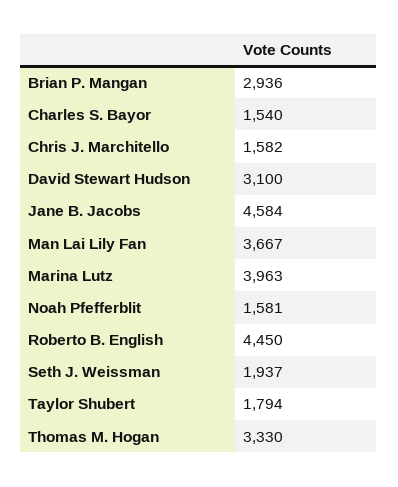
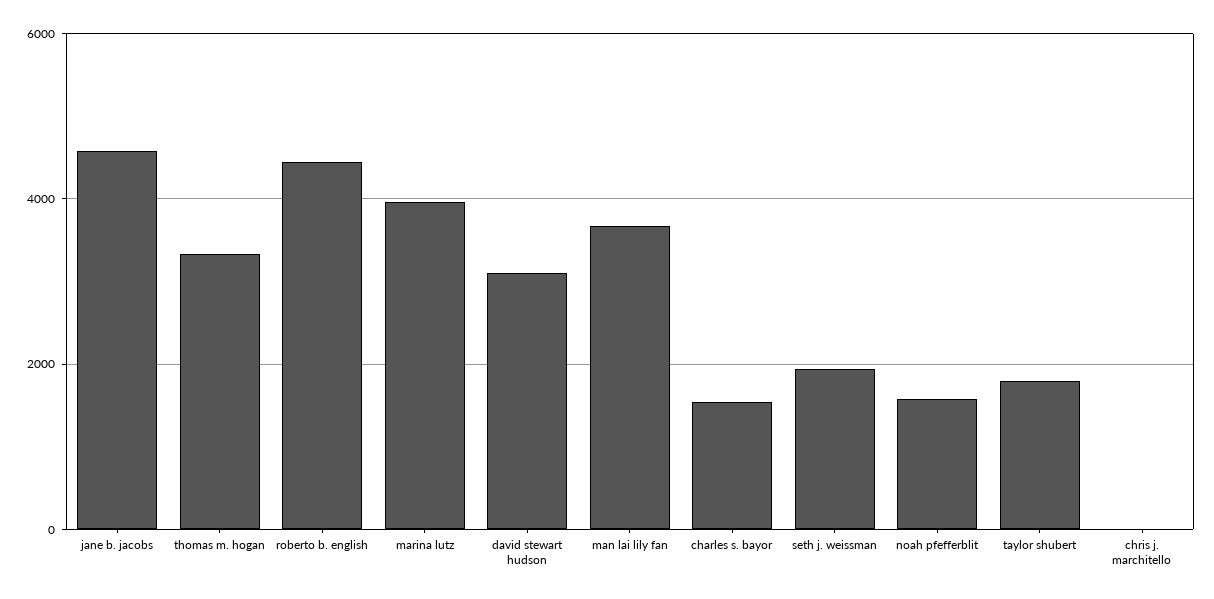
Brian P. Mangan: 2936 -> none
Chris J. Marchitello: 1582 -> 0

